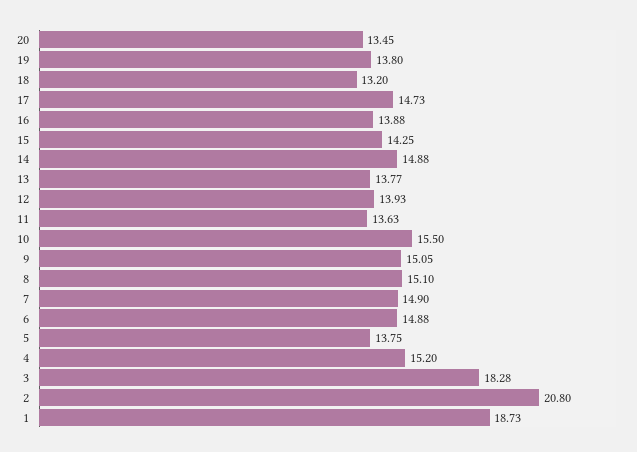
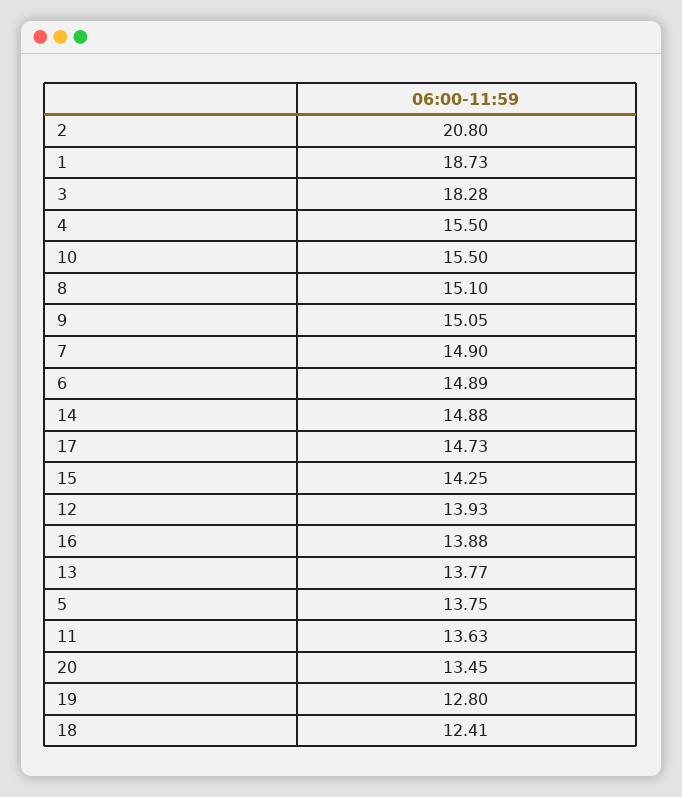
19: 13.8 -> 12.8
18: 13.2 -> 12.41
6: 14.88 -> 14.89
4: 15.2 -> 15.5

